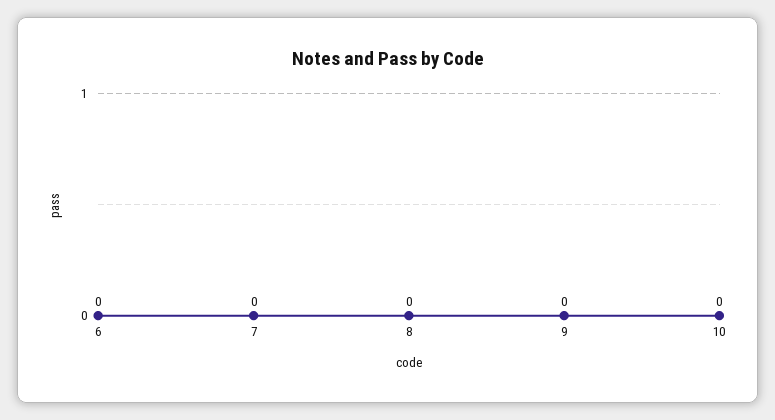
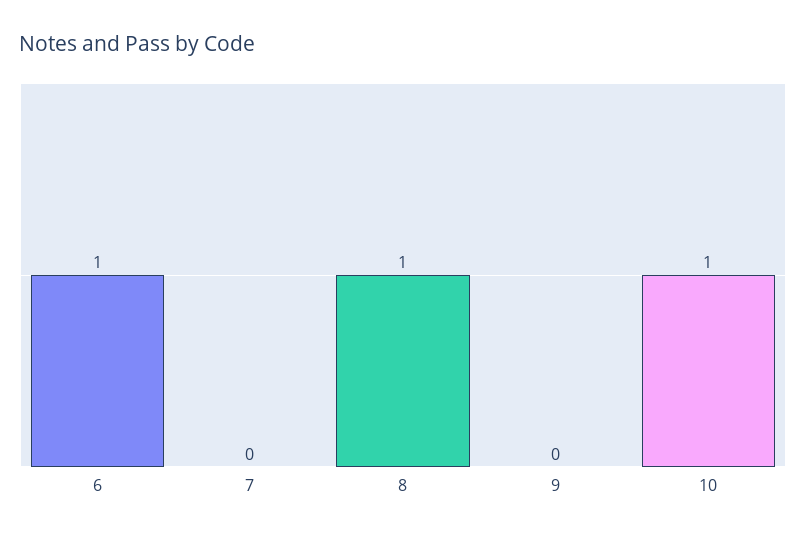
6: 0 -> 1
8: 0 -> 1
10: 0 -> 1

